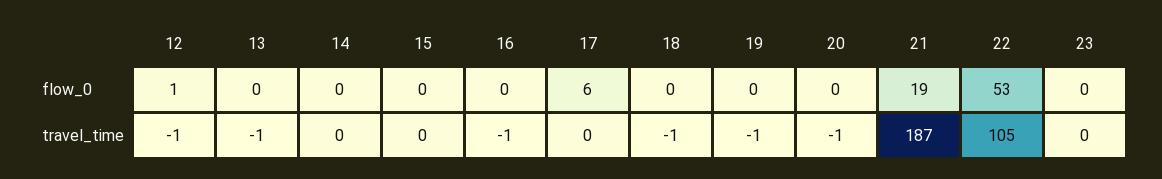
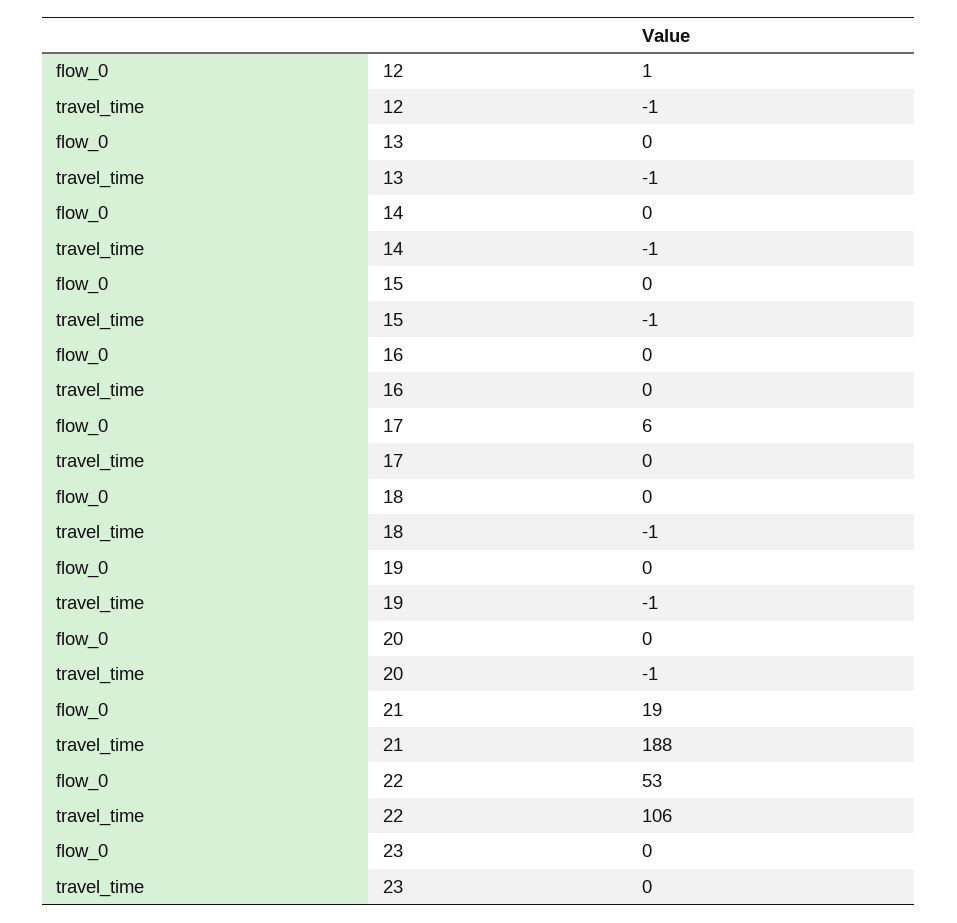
14, travel_time: 0 -> -1
15, travel_time: 0 -> -1
16, travel_time: -1 -> 0
21, travel_time: 187 -> 188
22, travel_time: 105 -> 106

